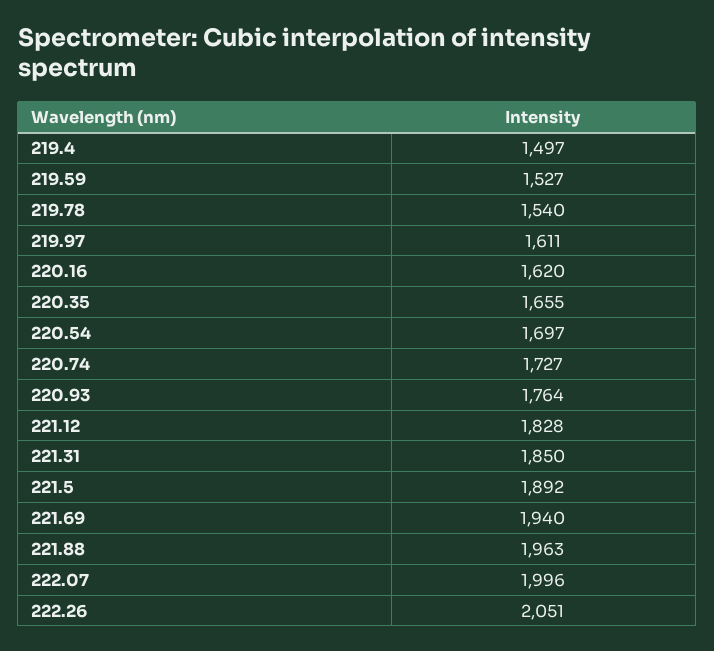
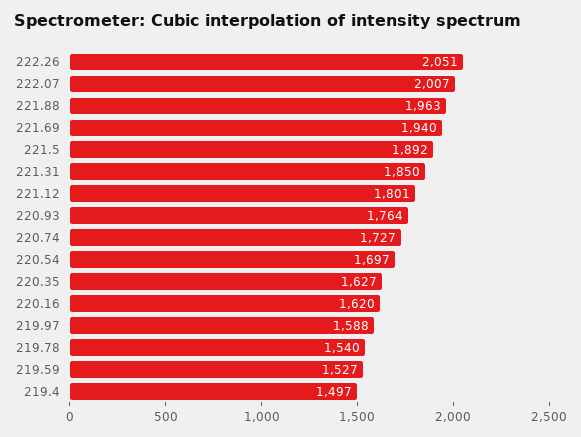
219.97: 1611 -> 1588
220.35: 1655 -> 1627
221.12: 1828 -> 1801
222.07: 1996 -> 2007

